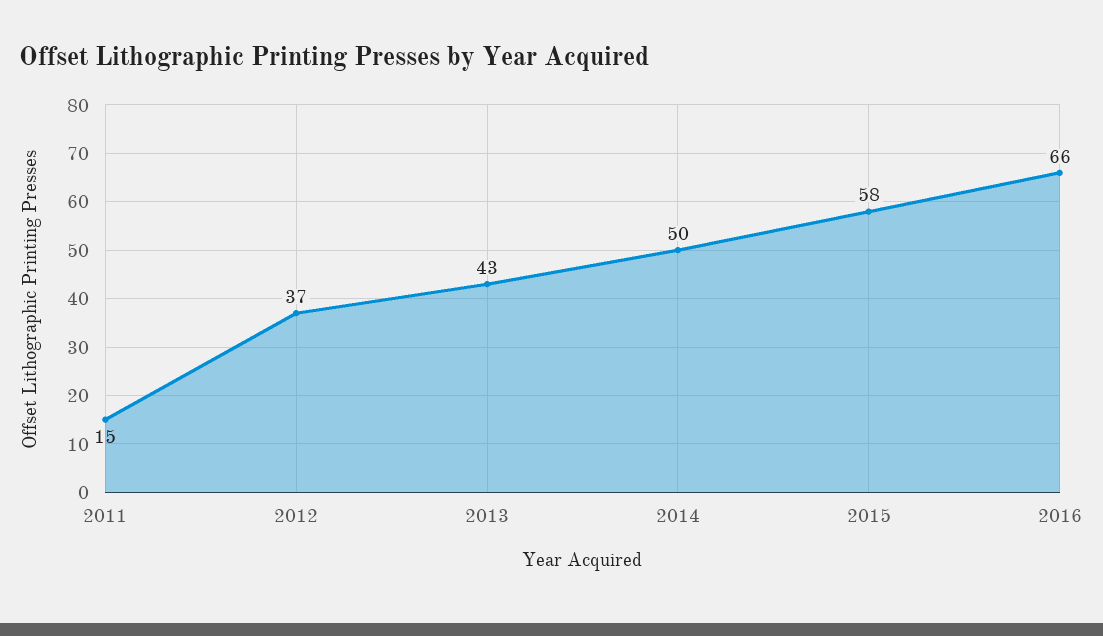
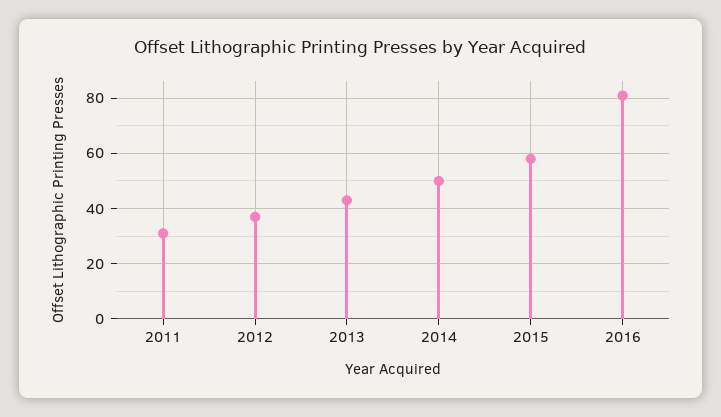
2011: 15 -> 30
2016: 66 -> 80

